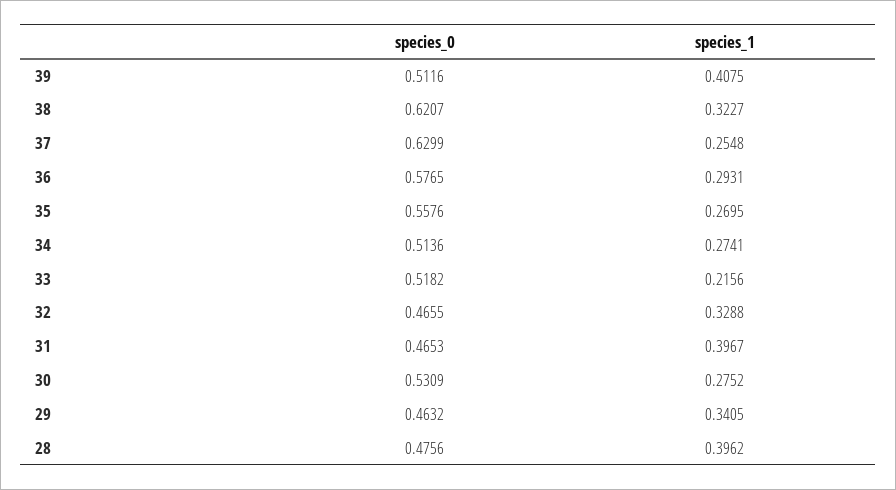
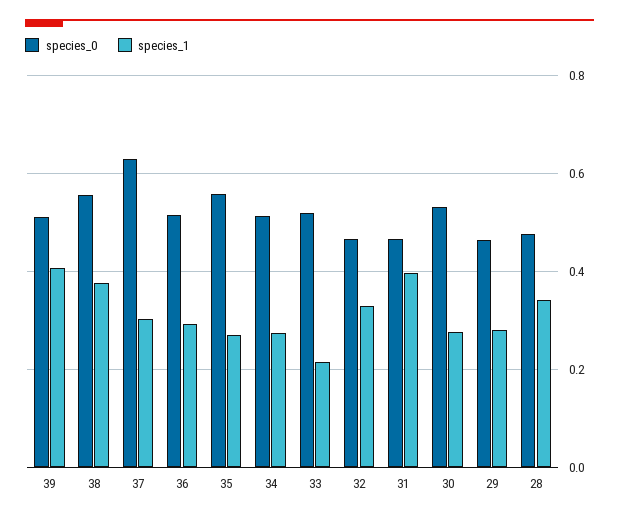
species_0, 38: 0.6207 -> 0.56
species_1, 38: 0.3227 -> 0.38
species_1, 37: 0.2548 -> 0.3
species_0, 36: 0.5765 -> 0.52
species_1, 29: 0.3405 -> 0.28
species_1, 28: 0.3962 -> 0.34

